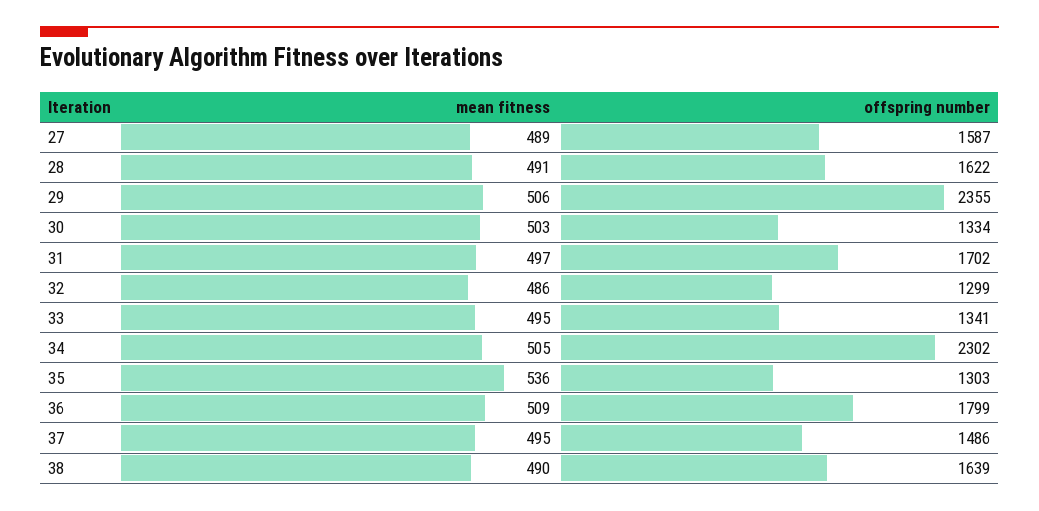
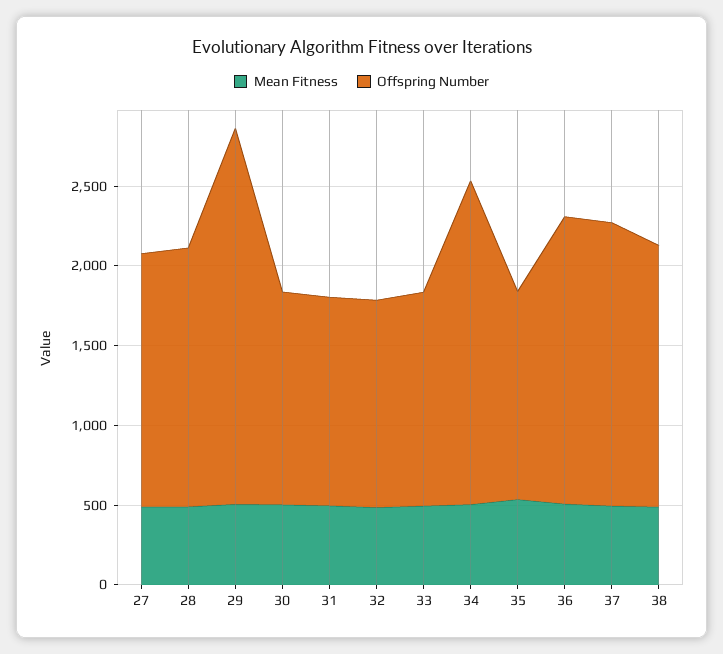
offspring number, 31: 1702 -> 1300
offspring number, 34: 2302 -> 2000
offspring number, 37: 1486 -> 1800

